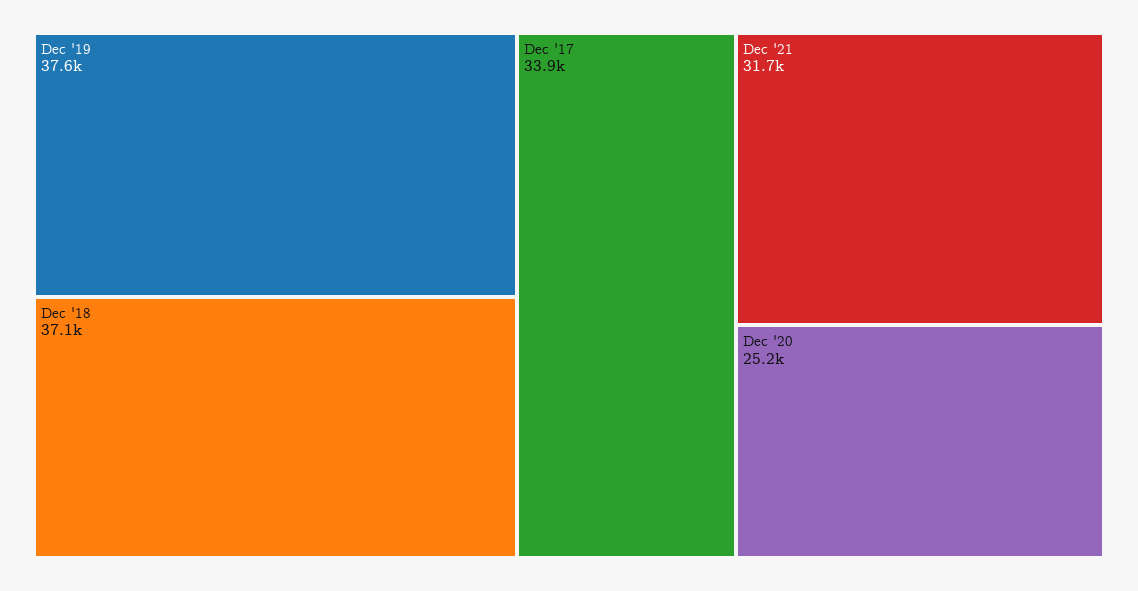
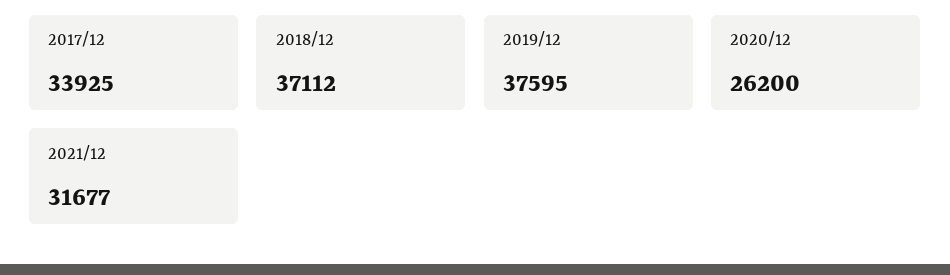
Dec '20: 25200 -> 26200

